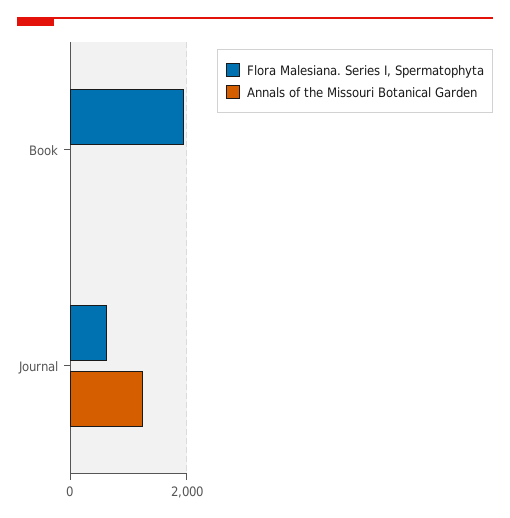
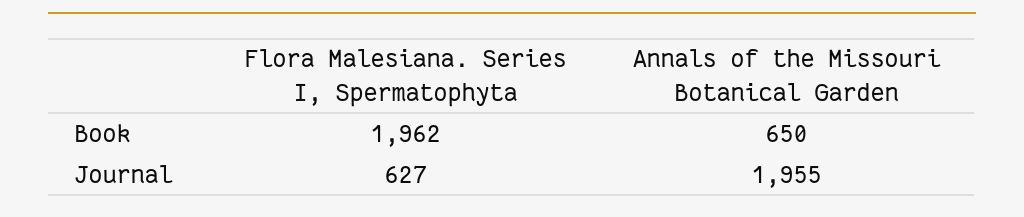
Annals of the Missouri Botanical Garden, Book: 0 -> 650
Annals of the Missouri Botanical Garden, Journal: 1200 -> 1955

